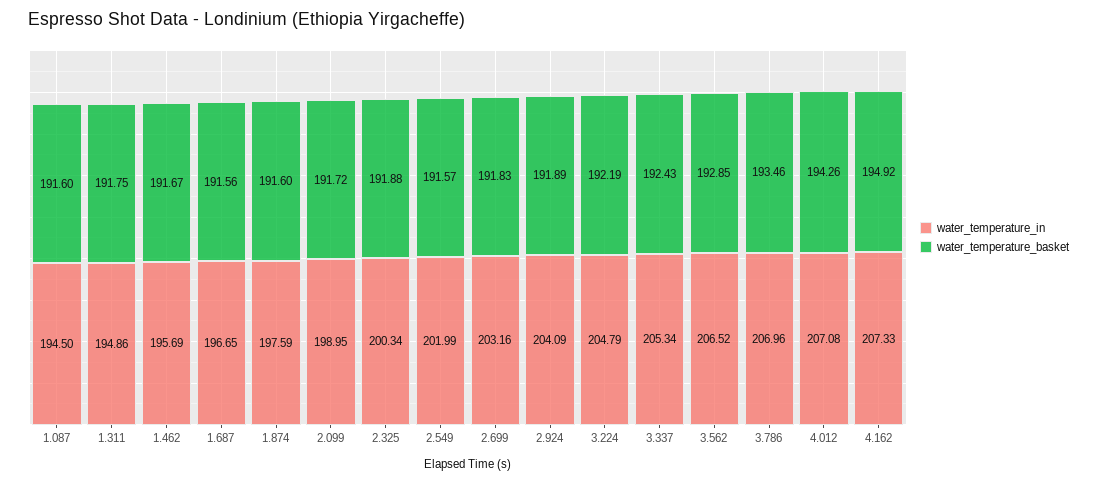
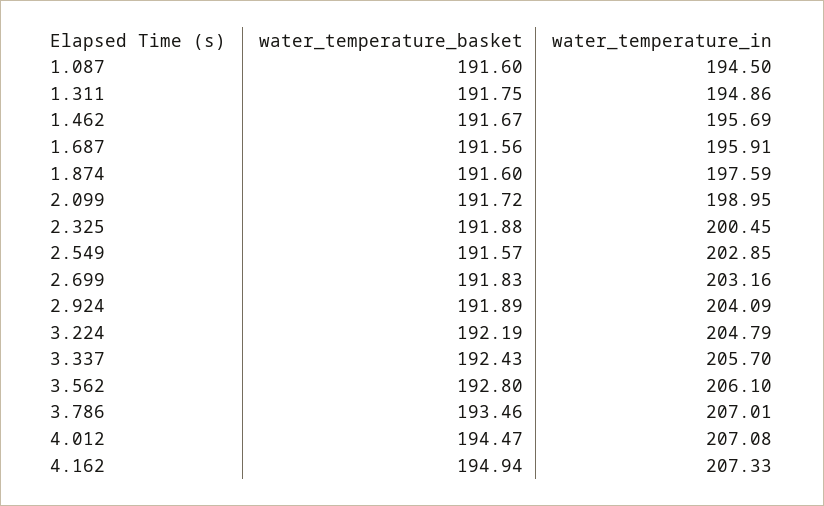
water_temperature_in, 1.687: 196.65 -> 195.91
water_temperature_in, 2.325: 200.34 -> 200.45
water_temperature_in, 2.549: 201.99 -> 202.85
water_temperature_in, 3.337: 205.34 -> 205.7
water_temperature_in, 3.562: 206.52 -> 206.1
water_temperature_basket, 3.562: 192.85 -> 192.8
water_temperature_in, 3.786: 206.96 -> 207.01
water_temperature_basket, 4.012: 194.26 -> 194.47
water_temperature_basket, 4.162: 194.92 -> 194.94

